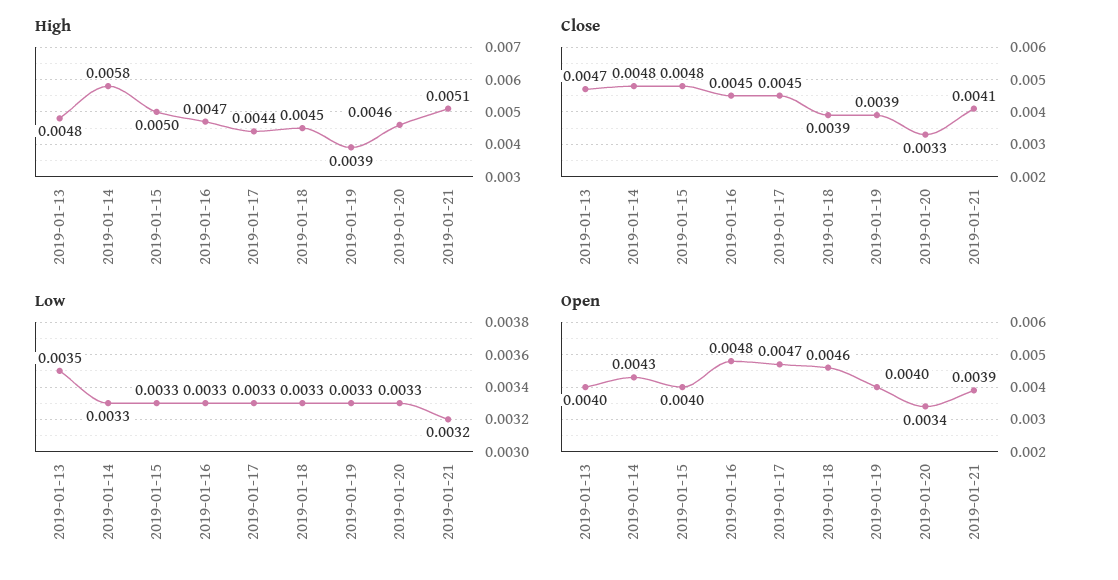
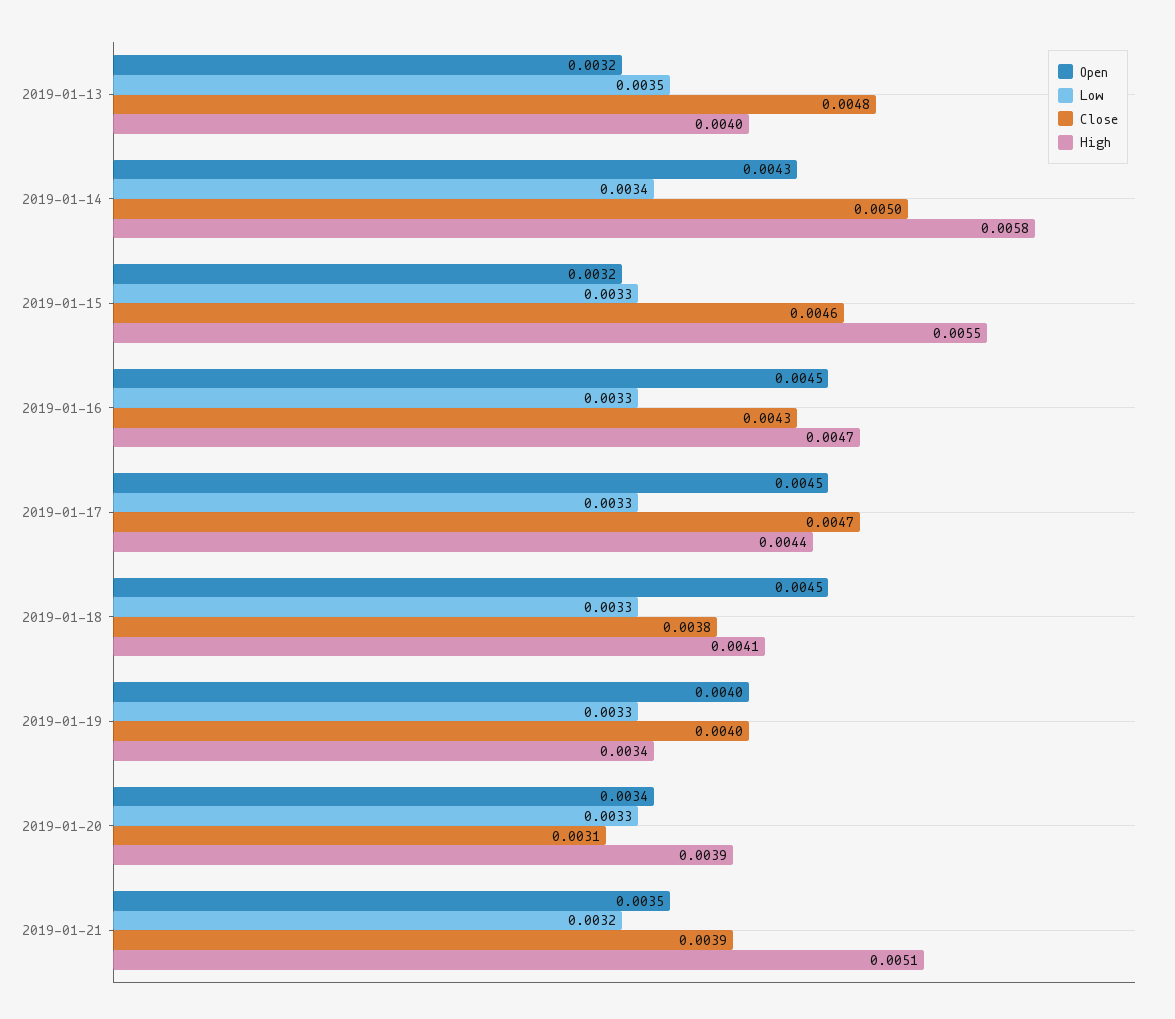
High, 2019-01-13: 0.0048 -> 0.004
High, 2019-01-15: 0.005 -> 0.0055
High, 2019-01-18: 0.0045 -> 0.0041
High, 2019-01-19: 0.0039 -> 0.0034
High, 2019-01-20: 0.0046 -> 0.0039
Close, 2019-01-13: 0.0047 -> 0.0048
Close, 2019-01-14: 0.0048 -> 0.005
Close, 2019-01-15: 0.0048 -> 0.0046
Close, 2019-01-16: 0.0045 -> 0.0043
Close, 2019-01-17: 0.0045 -> 0.0047
Close, 2019-01-18: 0.0039 -> 0.0038
Close, 2019-01-19: 0.0039 -> 0.004
Close, 2019-01-20: 0.0033 -> 0.0031
Close, 2019-01-21: 0.0041 -> 0.0039
Low, 2019-01-14: 0.0033 -> 0.0034
Open, 2019-01-13: 0.004 -> 0.0032
Open, 2019-01-15: 0.004 -> 0.0032
Open, 2019-01-16: 0.0048 -> 0.0045
Open, 2019-01-17: 0.0047 -> 0.0045
Open, 2019-01-18: 0.0046 -> 0.0045
Open, 2019-01-21: 0.0039 -> 0.0035

